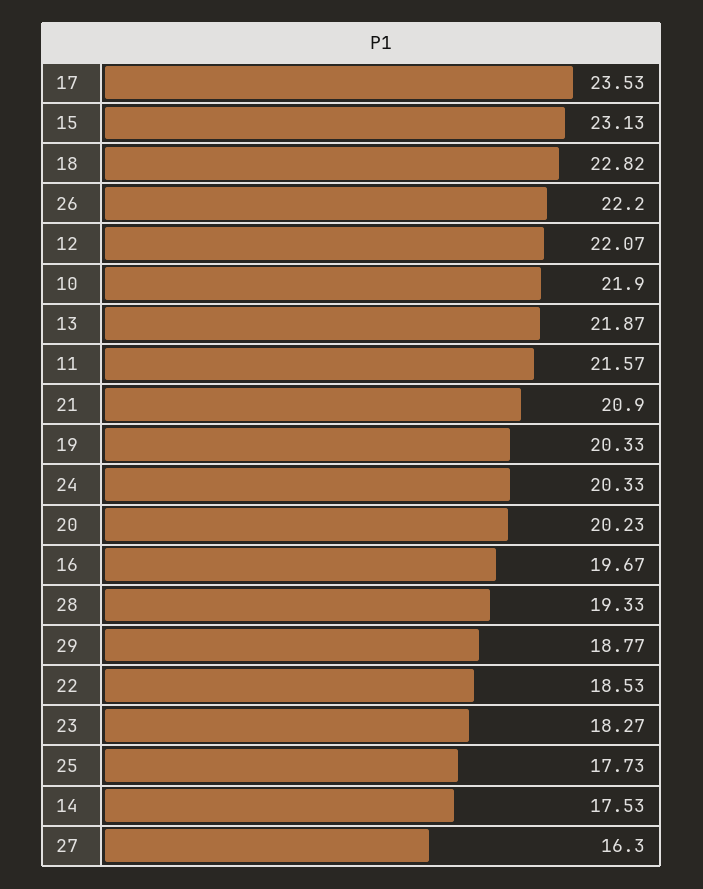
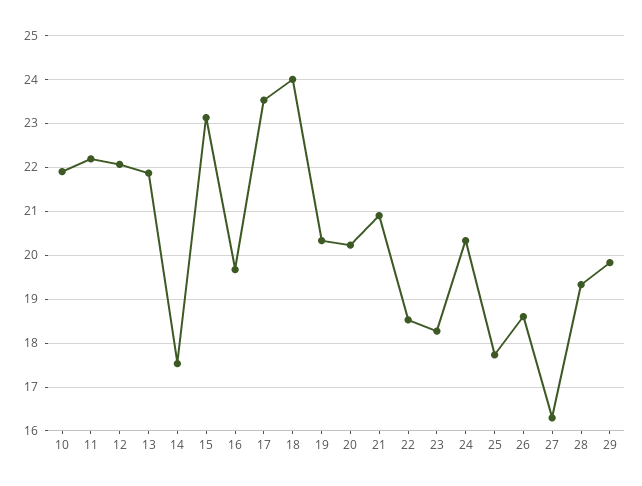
18: 22.82 -> 24
26: 22.2 -> 18.6
11: 21.57 -> 22.2
29: 18.77 -> 19.8

